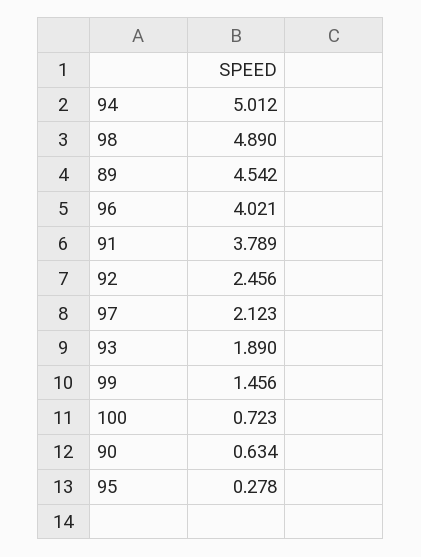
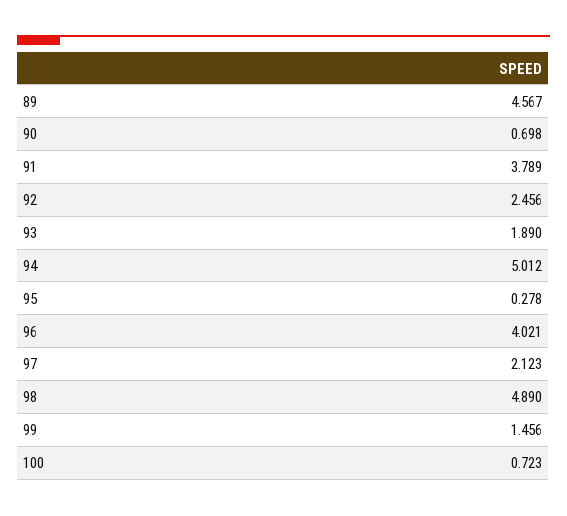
89: 4.542 -> 4.567
90: 0.634 -> 0.698

